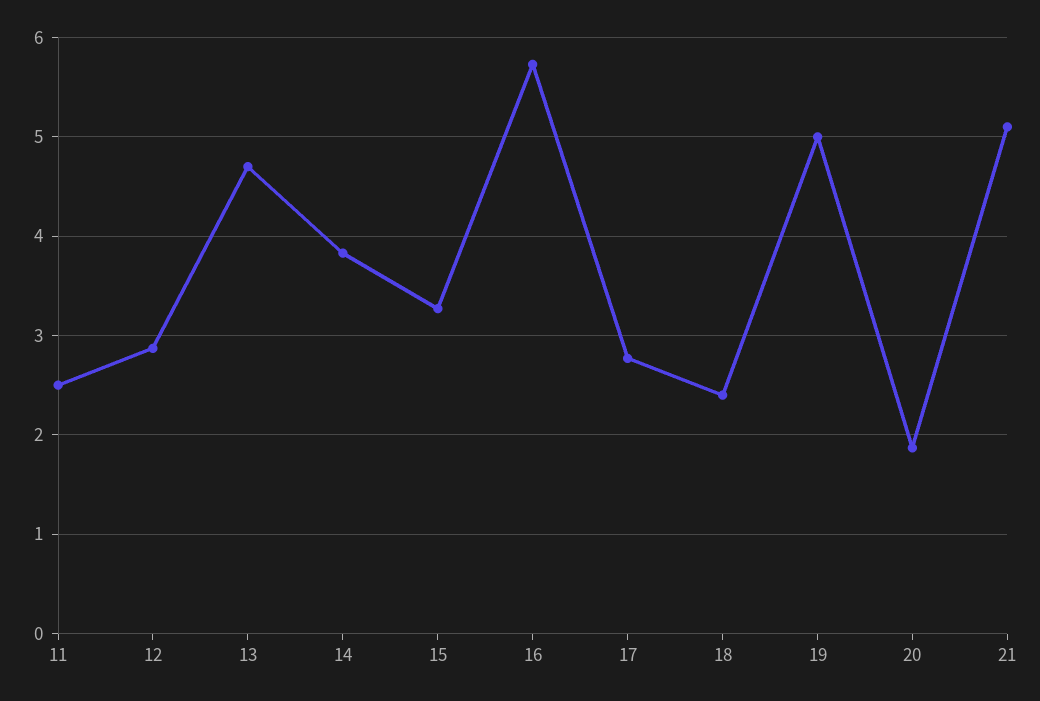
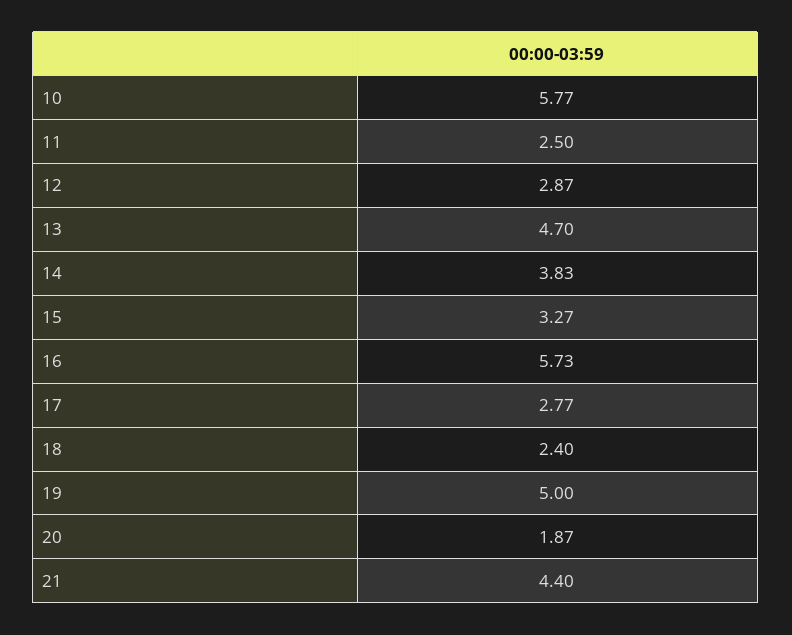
21: 5.1 -> 4.4
10: none -> 5.77

